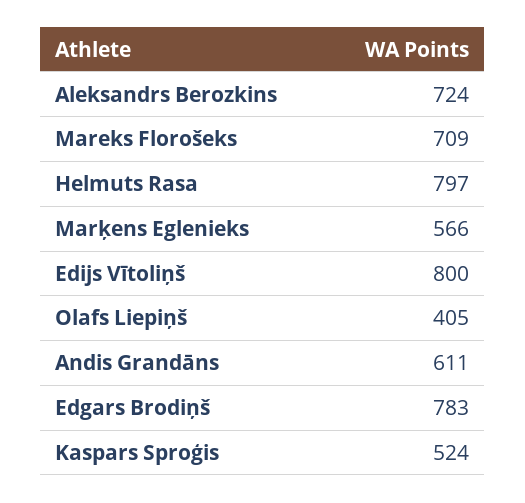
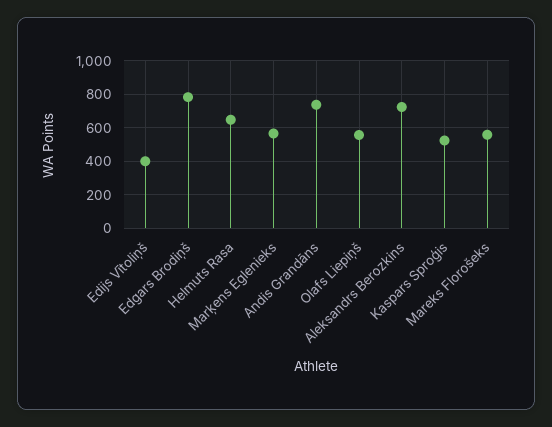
Mareks Florošeks: 709 -> 550
Helmuts Rasa: 797 -> 650
Edijs Vītoliņš: 800 -> 400
Olafs Liepiņš: 405 -> 550
Andis Grandāns: 611 -> 750

